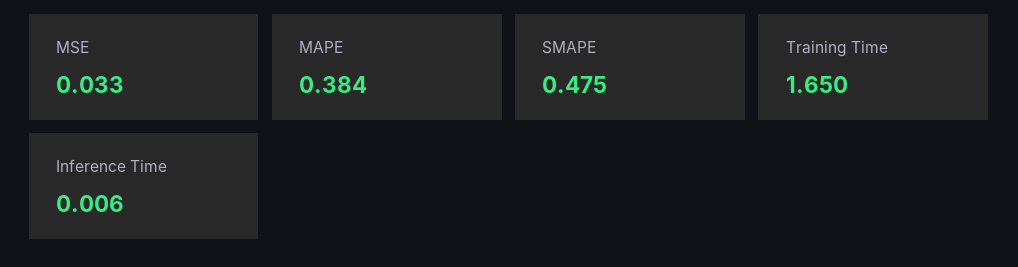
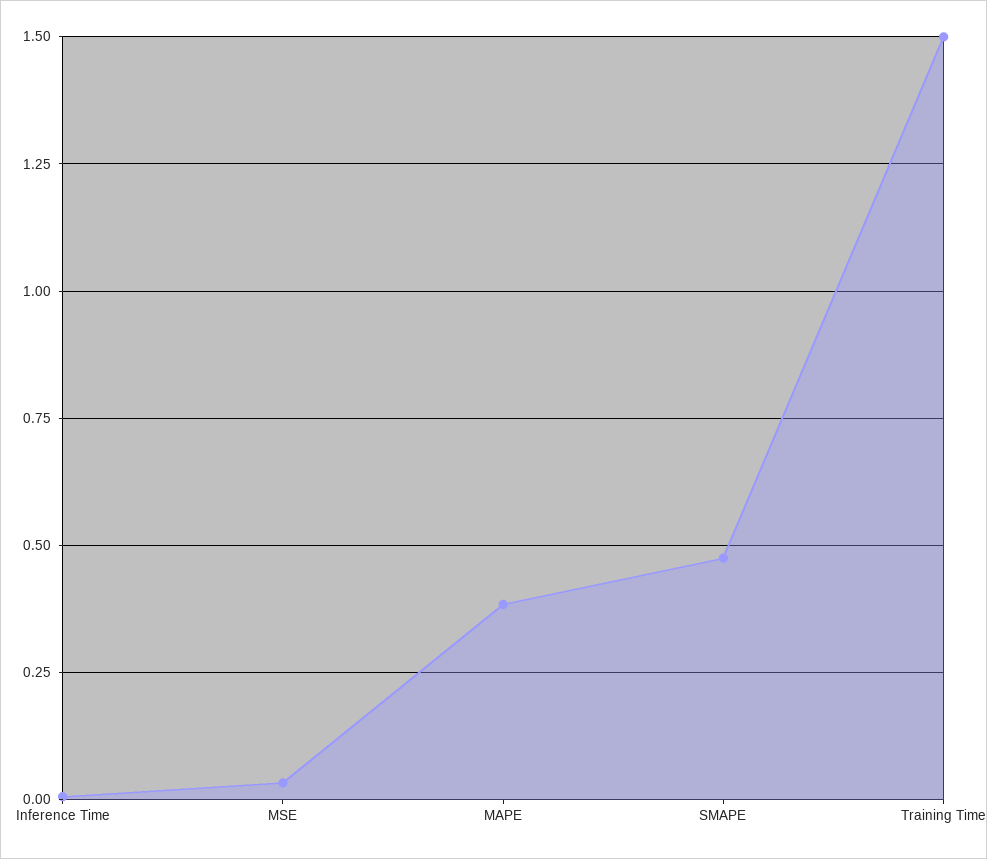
Training Time: 1.65 -> 1.5

